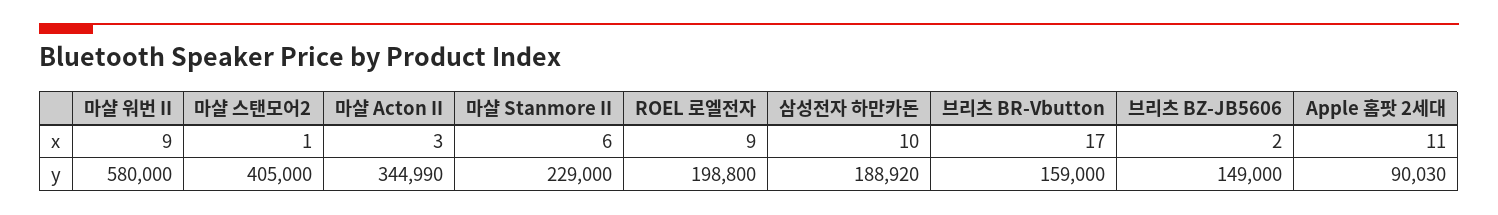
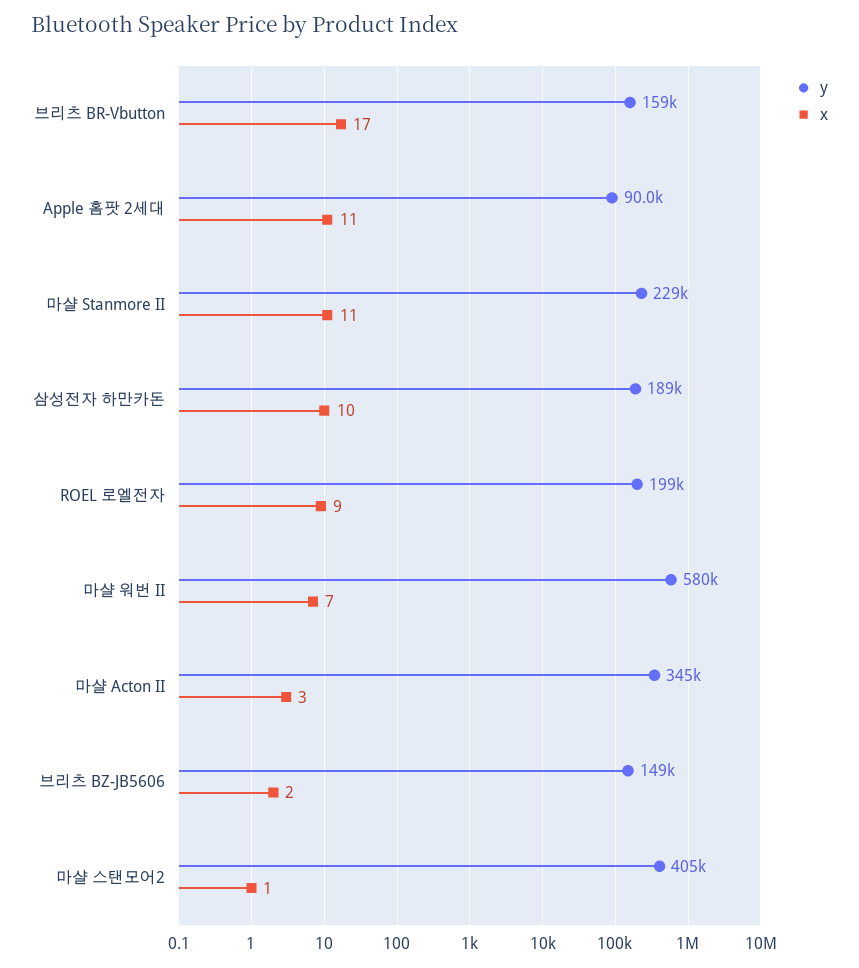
x, 마샬 워번 II: 9 -> 7
x, 마샬 Stanmore II: 6 -> 11

